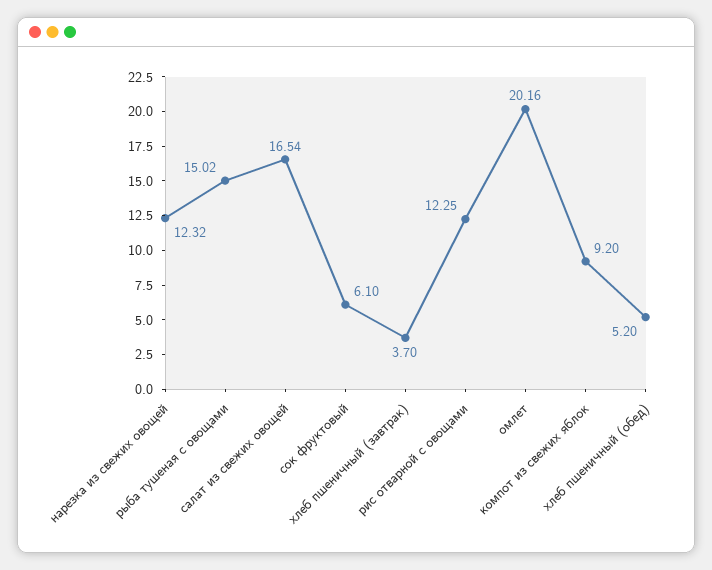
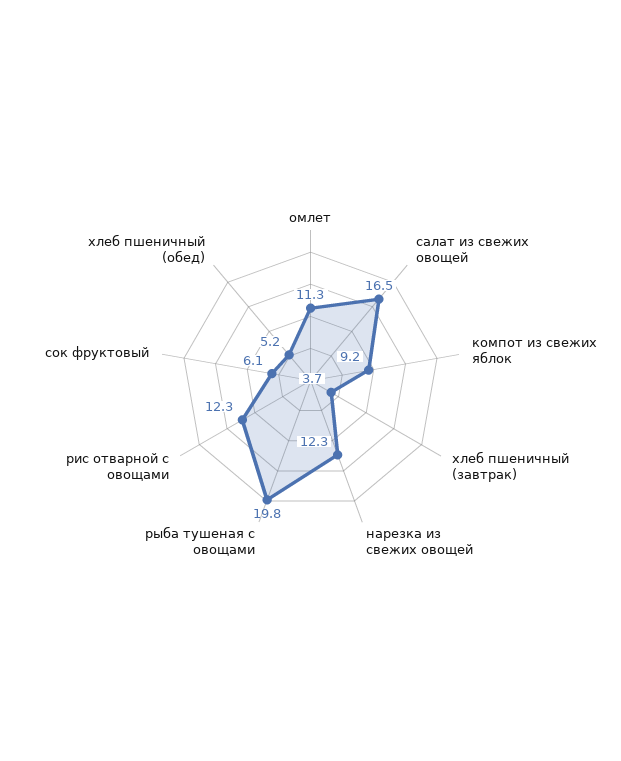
рыба тушеная с овощами: 15.02 -> 19.8
омлет: 20.16 -> 11.3

